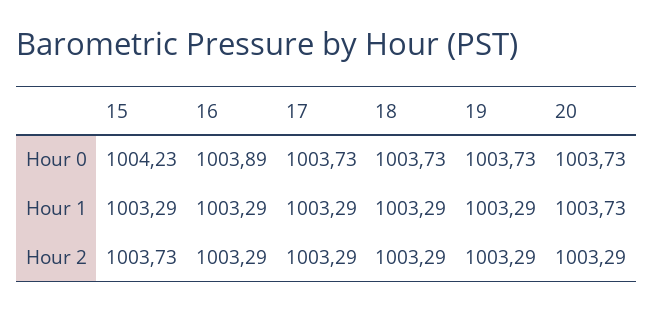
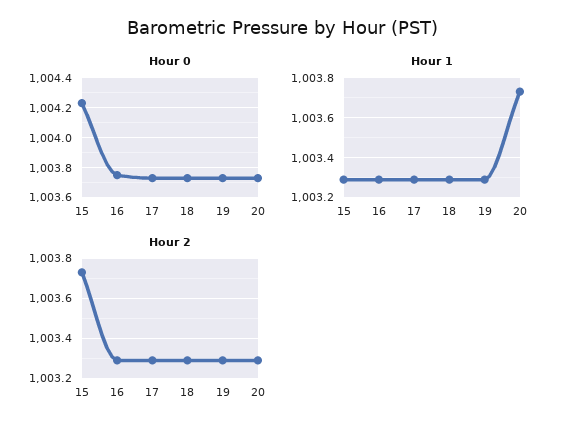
Hour 0, 16: 1003.89 -> 1003.75

